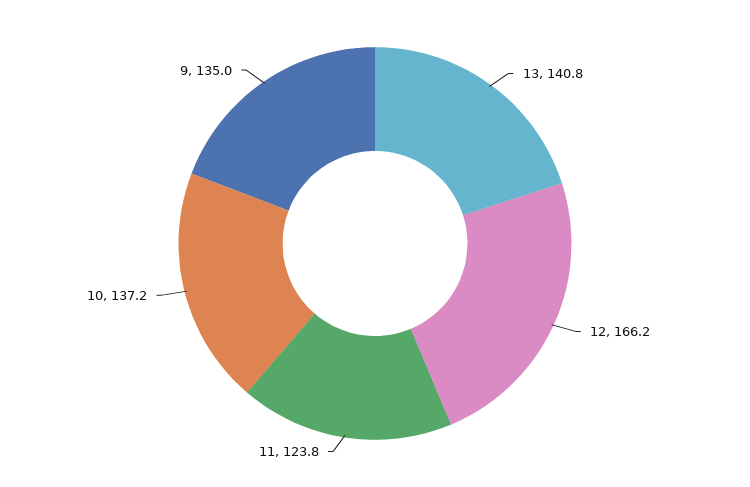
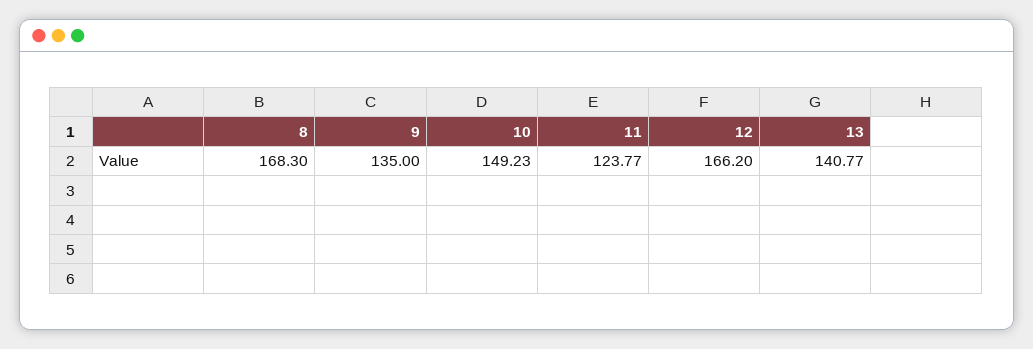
10: 137.2 -> 149.23
8: none -> 168.3

